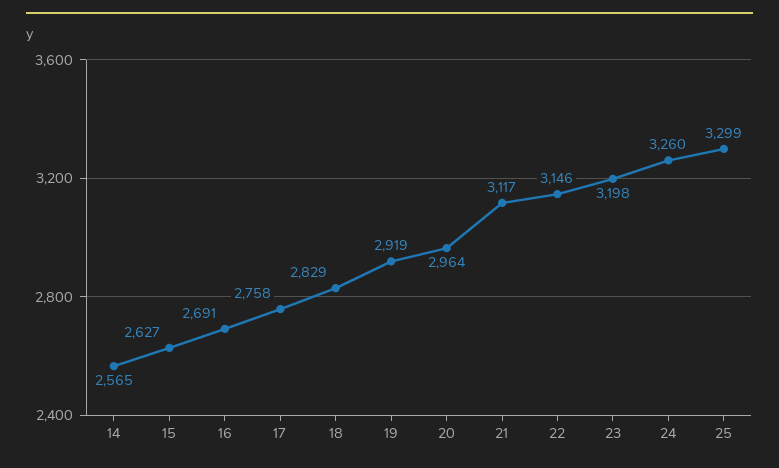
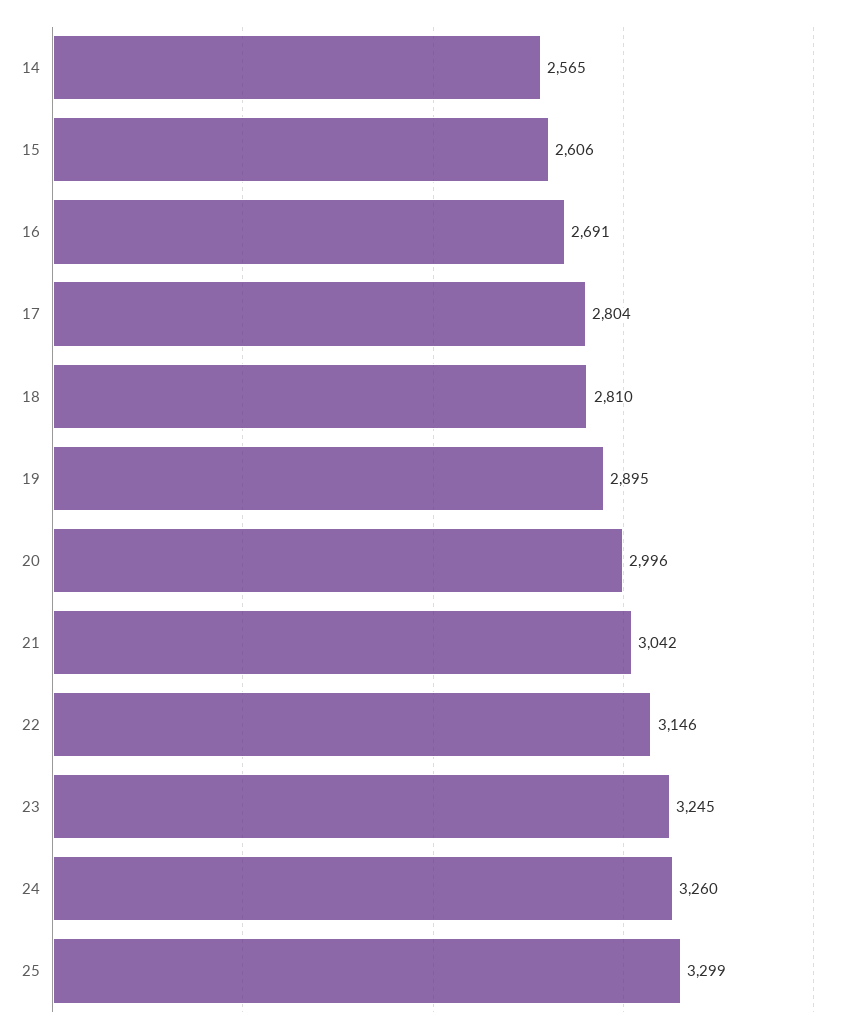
15: 2627 -> 2606
17: 2758 -> 2804
18: 2829 -> 2810
19: 2919 -> 2895
20: 2964 -> 2996
21: 3117 -> 3042
23: 3198 -> 3245

